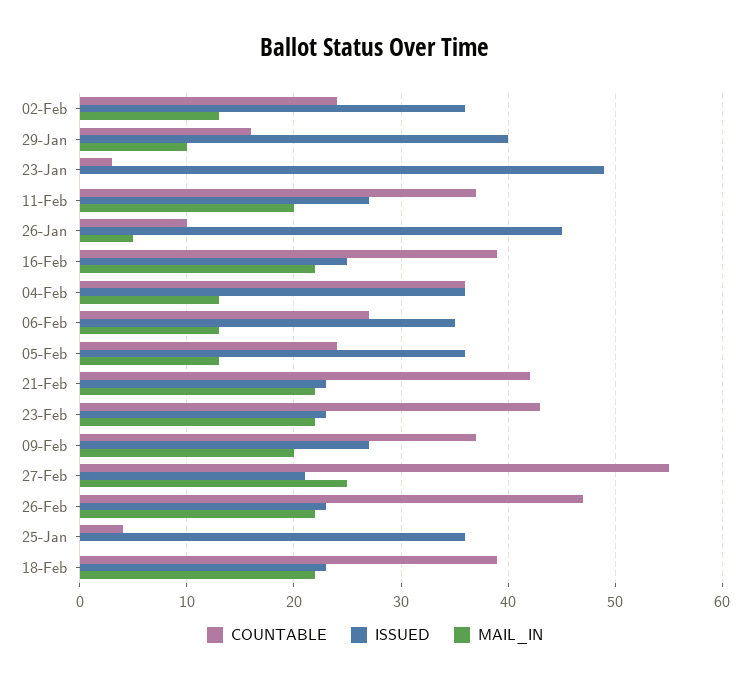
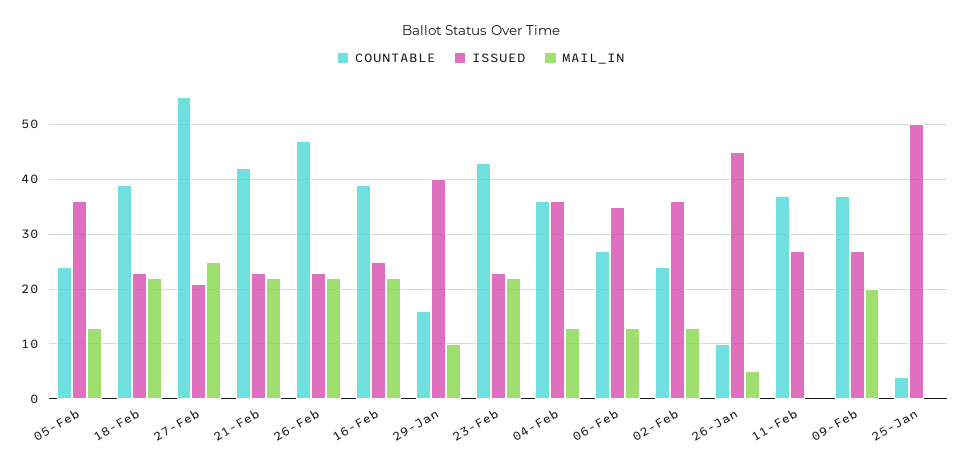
COUNTABLE, 23-Jan: 3 -> none
ISSUED, 23-Jan: 49 -> none
MAIL_IN, 23-Jan: 0 -> none
MAIL_IN, 11-Feb: 20 -> 0
ISSUED, 25-Jan: 36 -> 50

